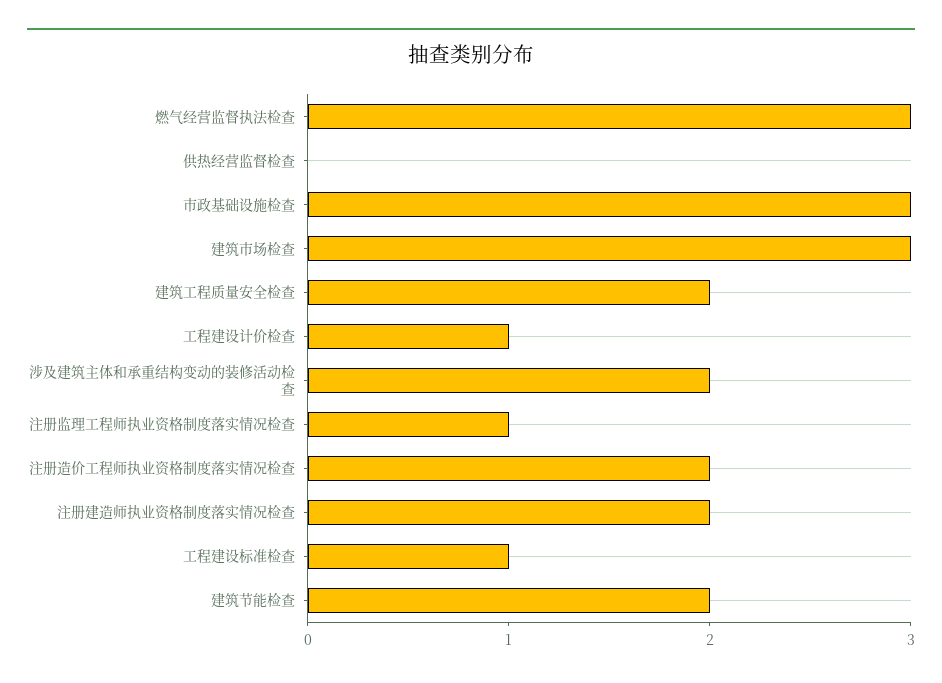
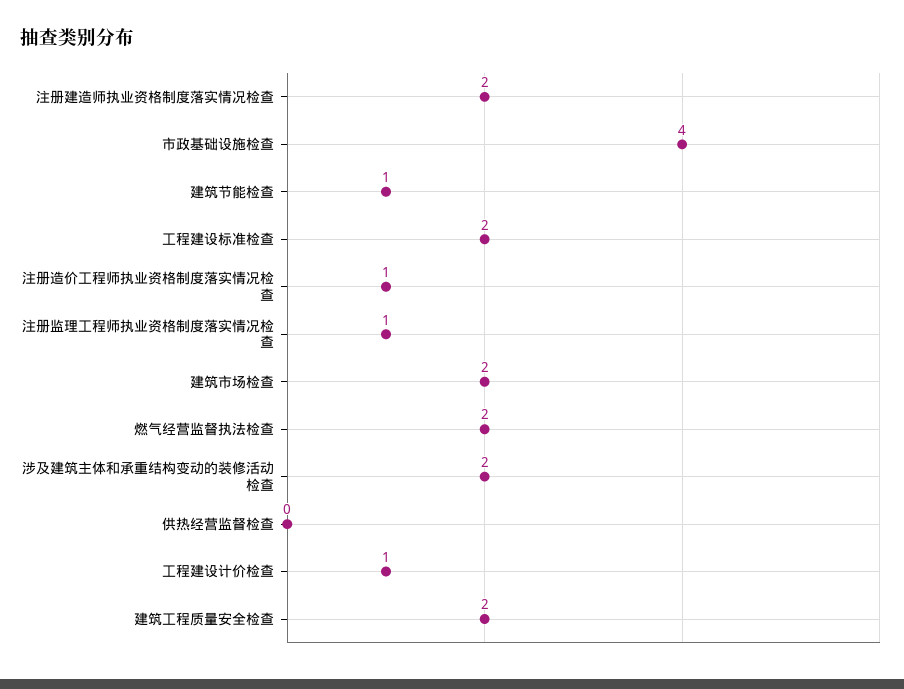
燃气经营监督执法检查: 3 -> 2
市政基础设施检查: 3 -> 4
建筑市场检查: 3 -> 2
注册造价工程师执业资格制度落实情况检查: 2 -> 1
工程建设标准检查: 1 -> 2
建筑节能检查: 2 -> 1

